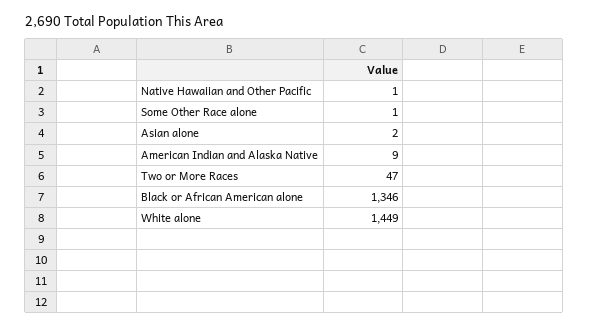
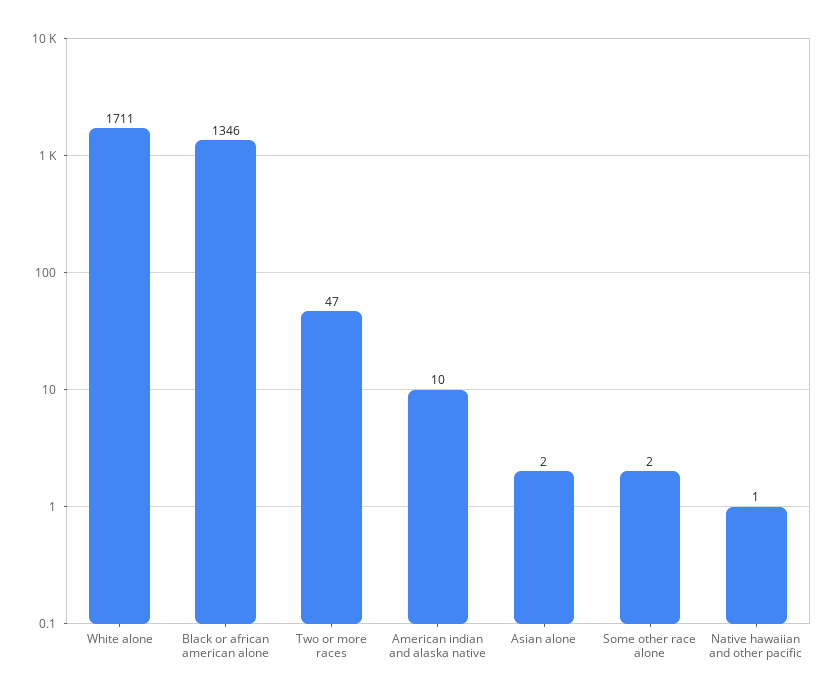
Some Other Race alone: 1 -> 2
American Indian and Alaska Native: 9 -> 10
White alone: 1449 -> 1711

